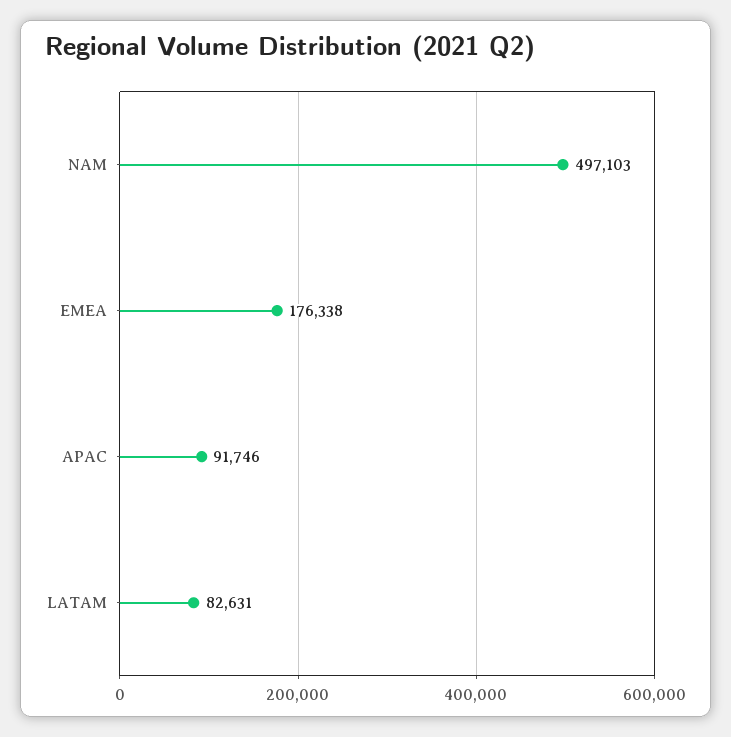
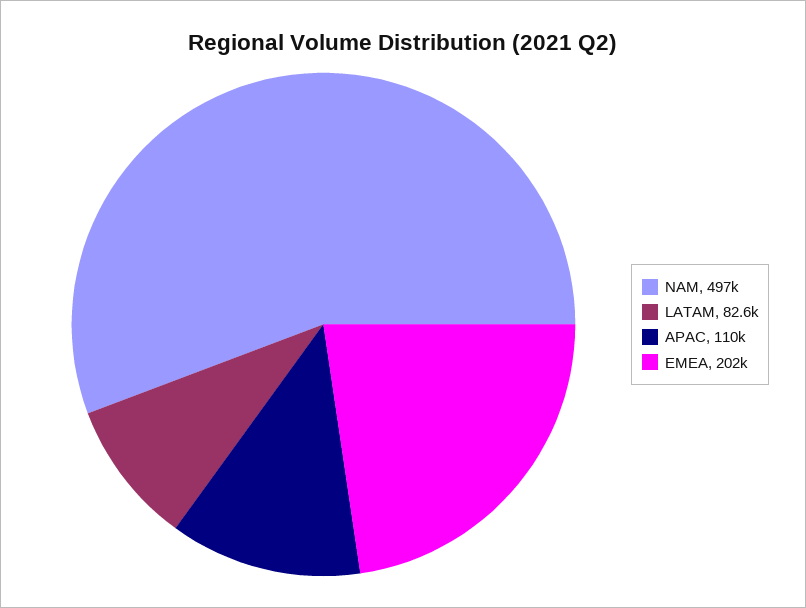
EMEA: 176338 -> 202000
APAC: 91746 -> 110000

